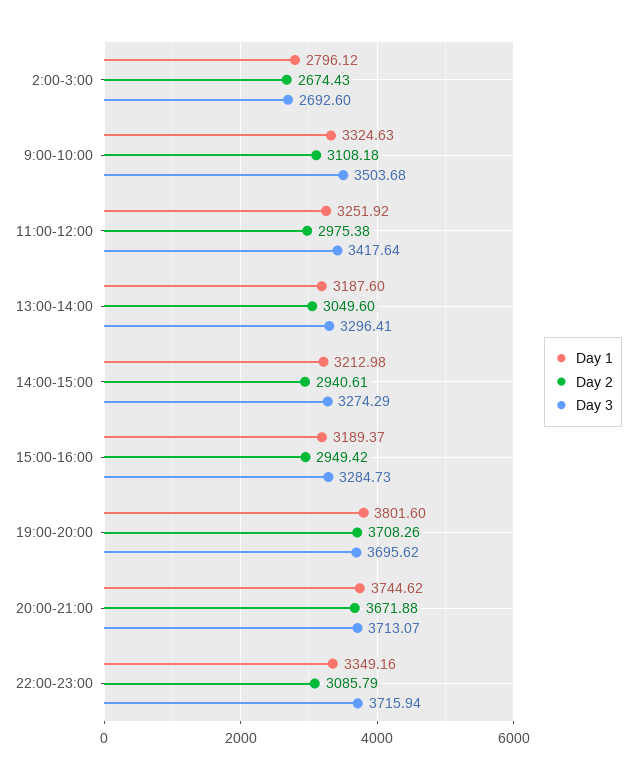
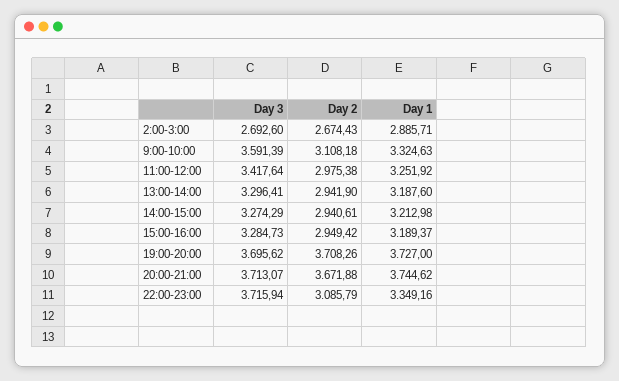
Day 1, 2:00-3:00: 2796.12 -> 2885.71
Day 3, 9:00-10:00: 3503.68 -> 3591.39
Day 2, 13:00-14:00: 3049.6 -> 2941.9
Day 1, 19:00-20:00: 3801.6 -> 3727

